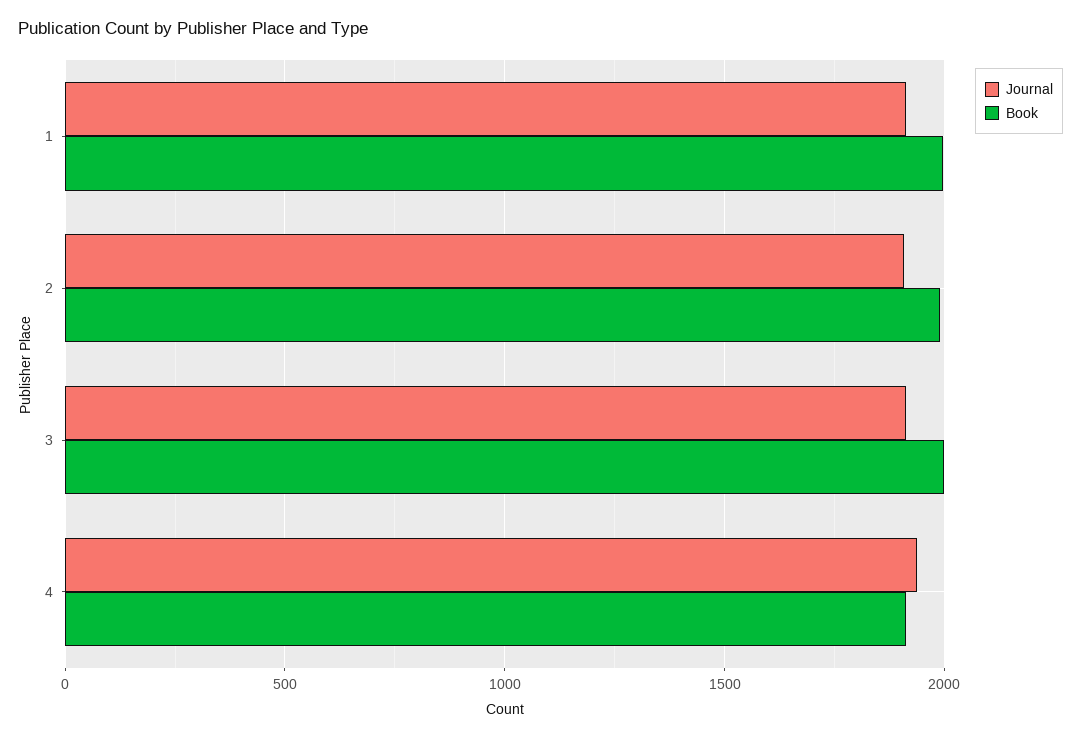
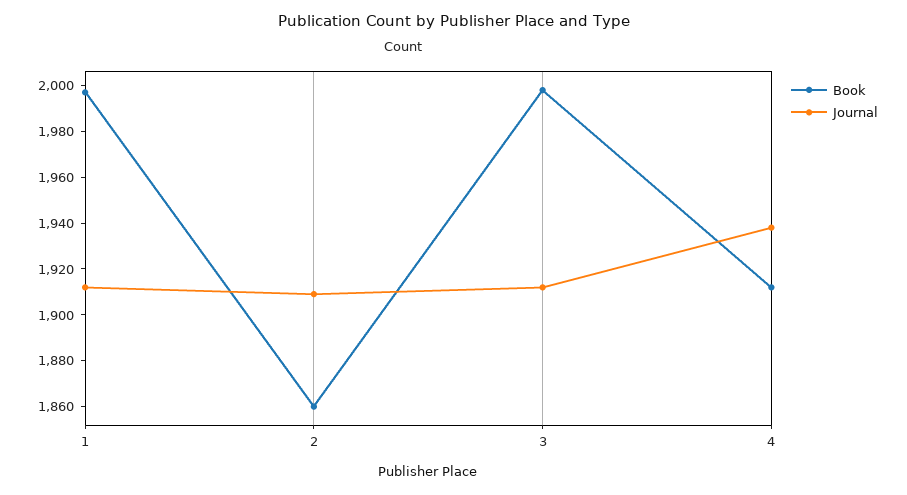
Book, 2: 2000 -> 1860

